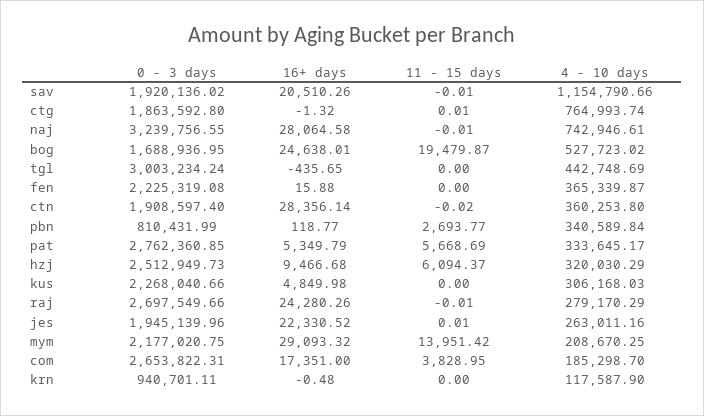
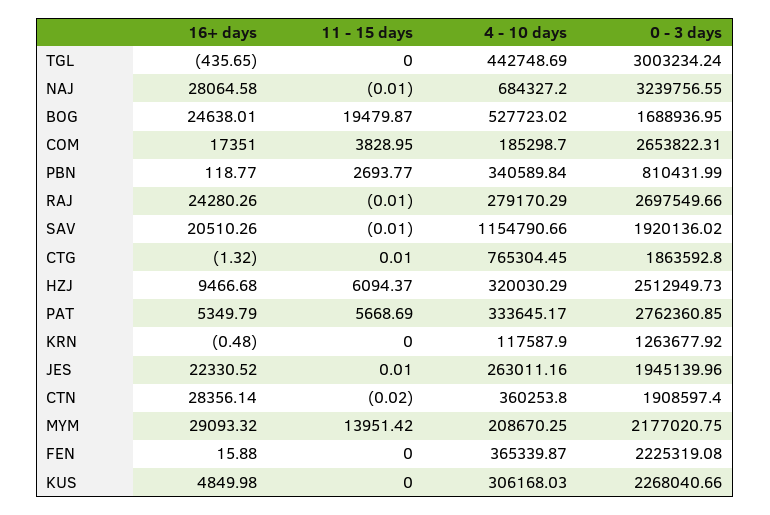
4 - 10 days, ctg: 764993.74 -> 765304.45
4 - 10 days, naj: 742946.61 -> 684327.2
0 - 3 days, krn: 940701.11 -> 1263677.92

